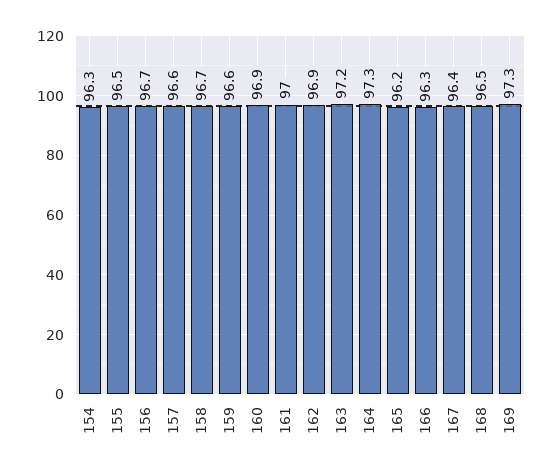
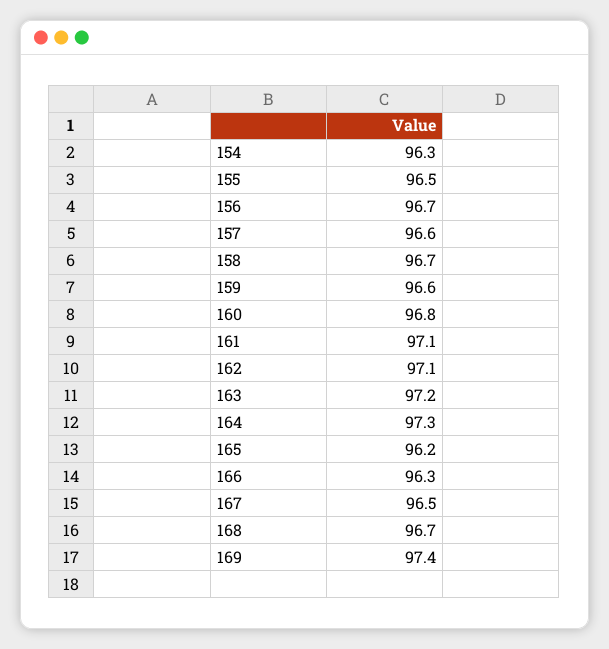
160: 96.9 -> 96.8
161: 97 -> 97.1
162: 96.9 -> 97.1
167: 96.4 -> 96.5
168: 96.5 -> 96.7
169: 97.3 -> 97.4

